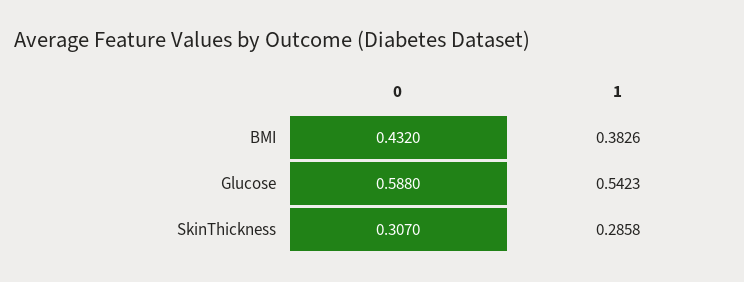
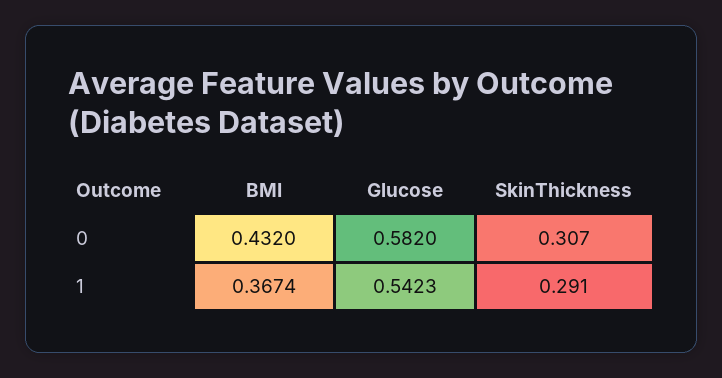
1, BMI: 0.3826 -> 0.3674
0, Glucose: 0.588 -> 0.582
1, SkinThickness: 0.2858 -> 0.291

